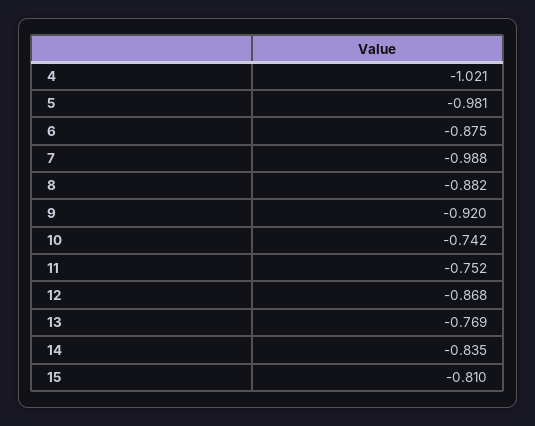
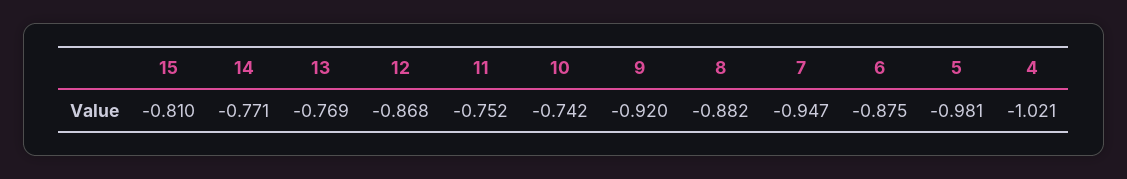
7: -0.988 -> -0.947
14: -0.835 -> -0.771

